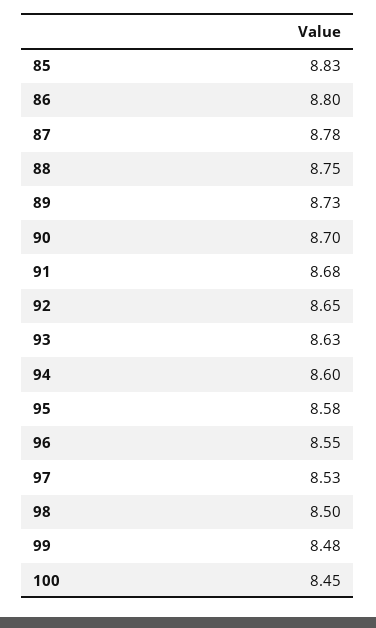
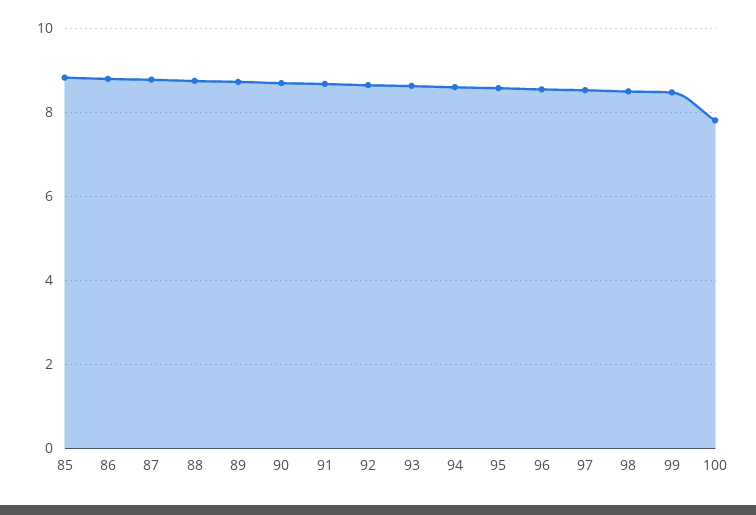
100: 8.45 -> 7.8

